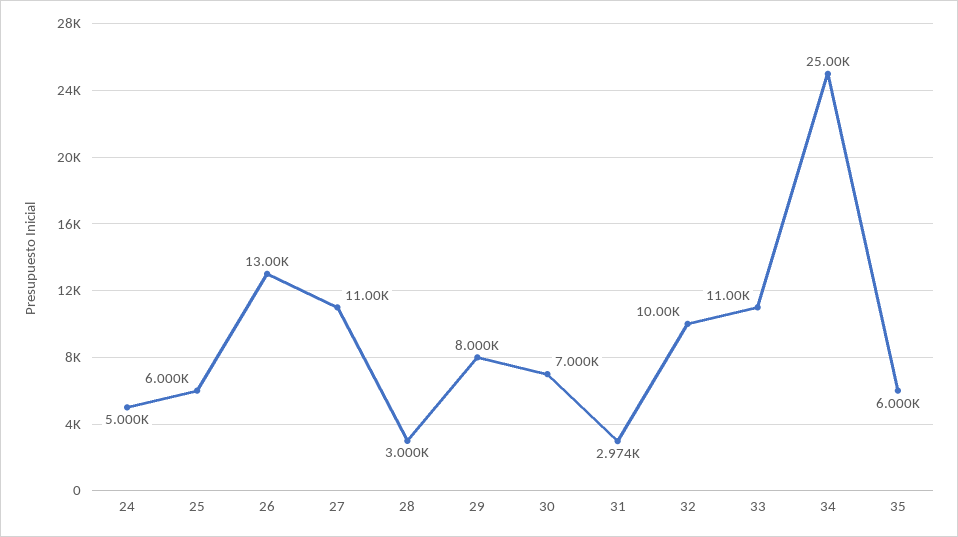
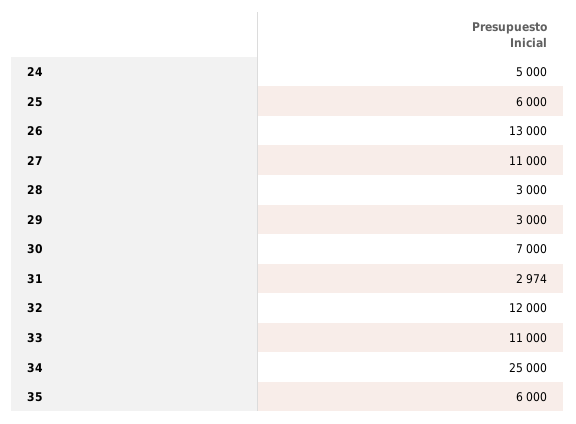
29: 8000 -> 3000
32: 10000 -> 12000

